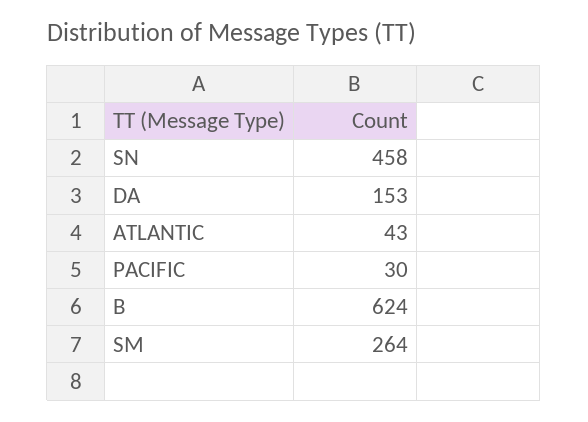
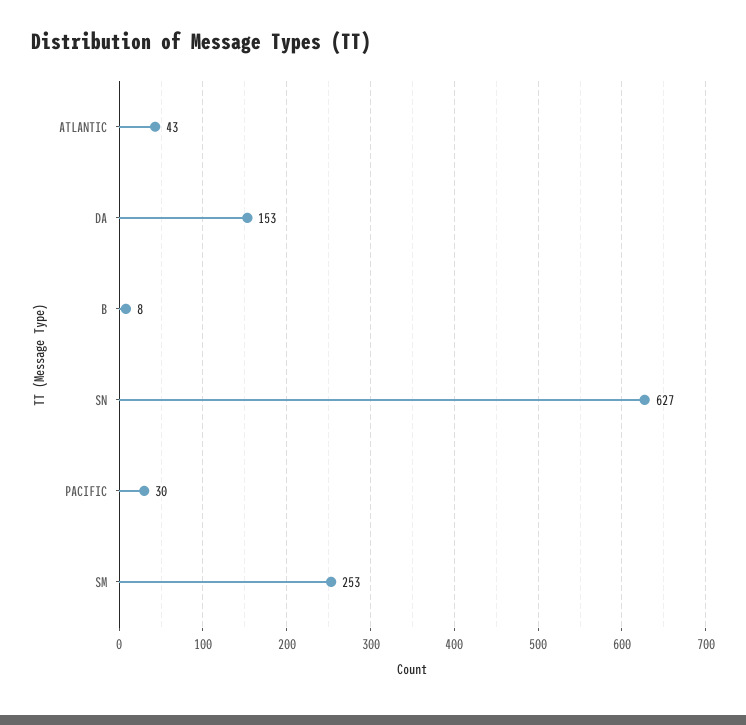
SN: 458 -> 627
B: 624 -> 8
SM: 264 -> 253

